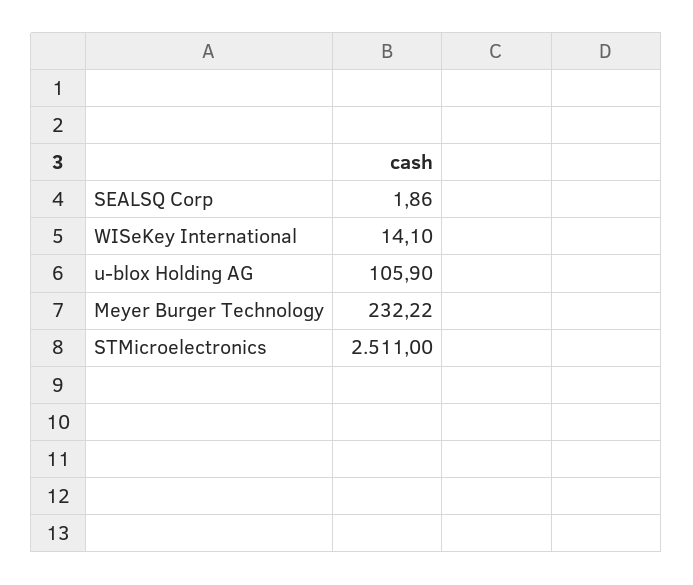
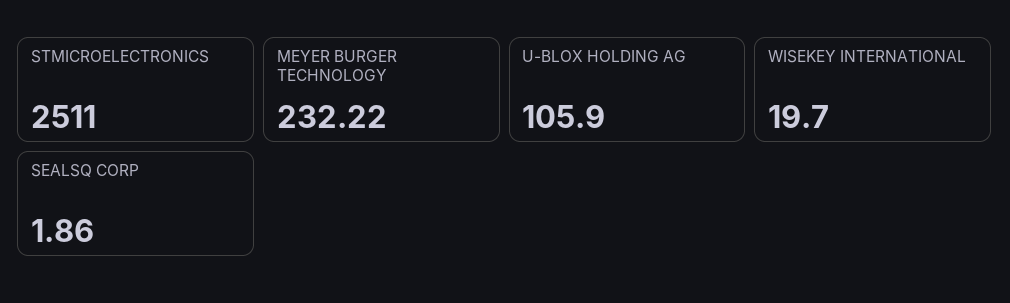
WISeKey International: 14.1 -> 19.7

